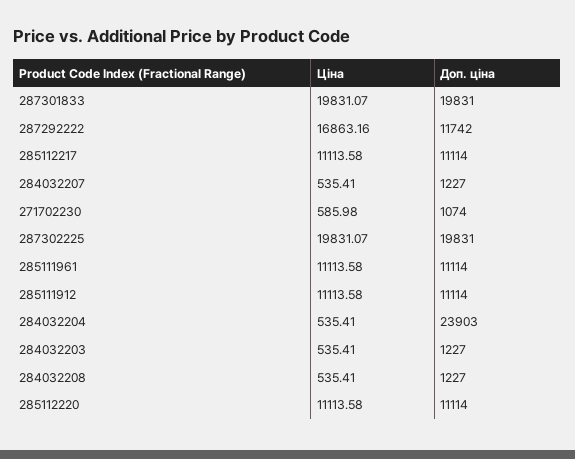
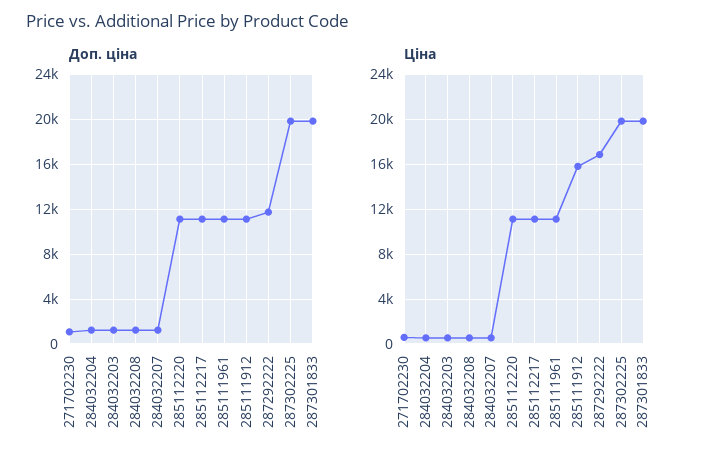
Ціна, 285111912: 11113.58 -> 16000
Доп. ціна, 284032204: 23903 -> 1000

